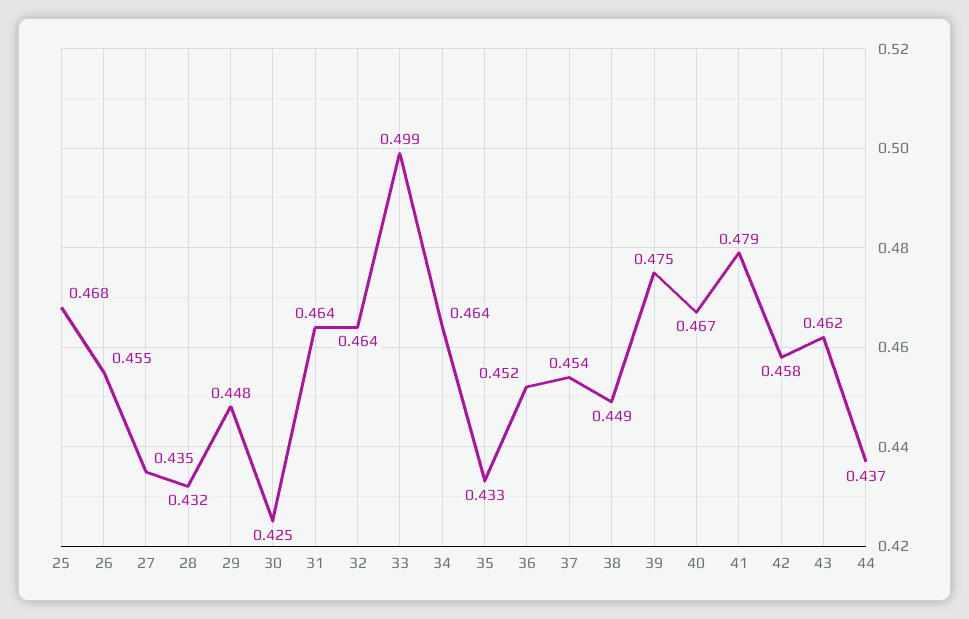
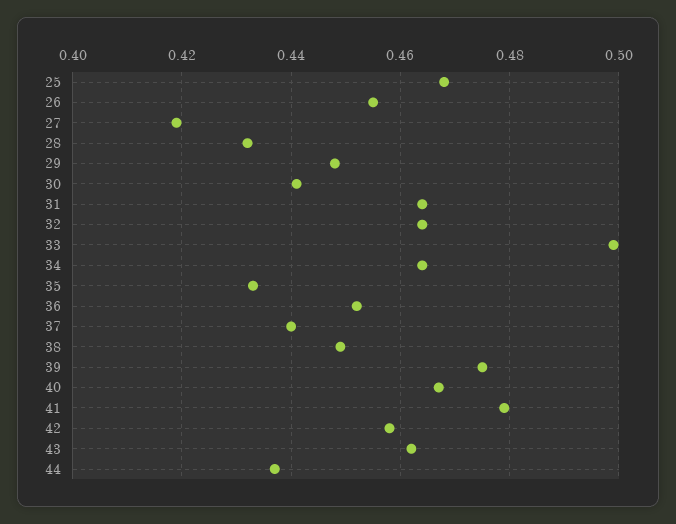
27: 0.435 -> 0.42
30: 0.425 -> 0.44
37: 0.454 -> 0.44

